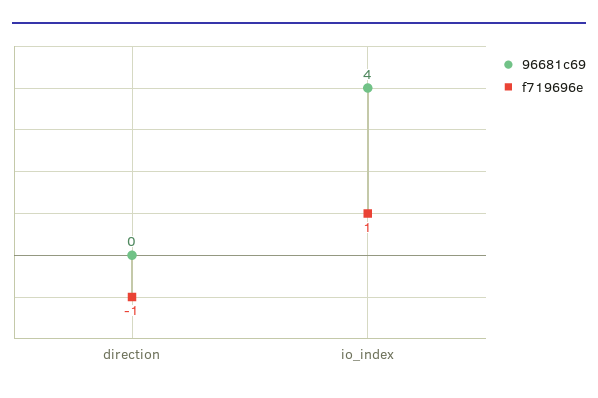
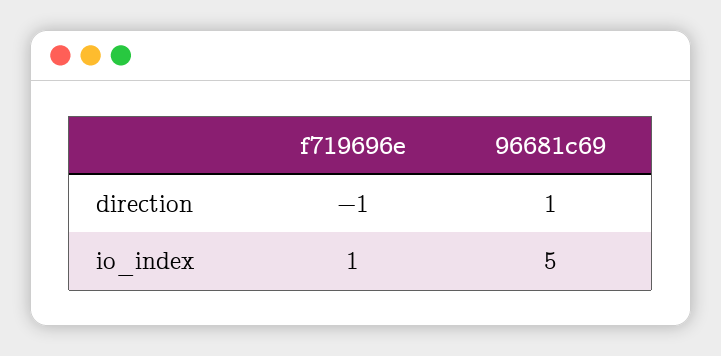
96681c69, direction: 0 -> 1
96681c69, io_index: 4 -> 5

